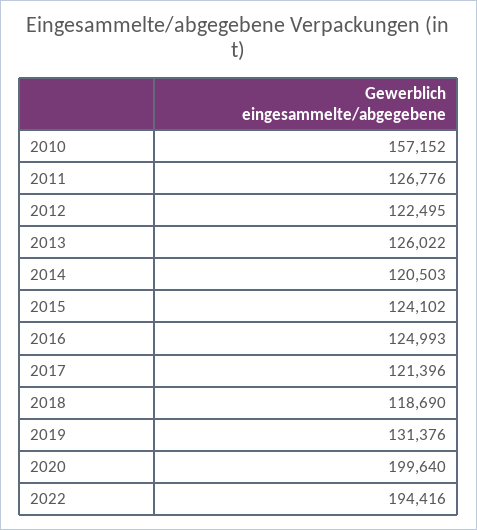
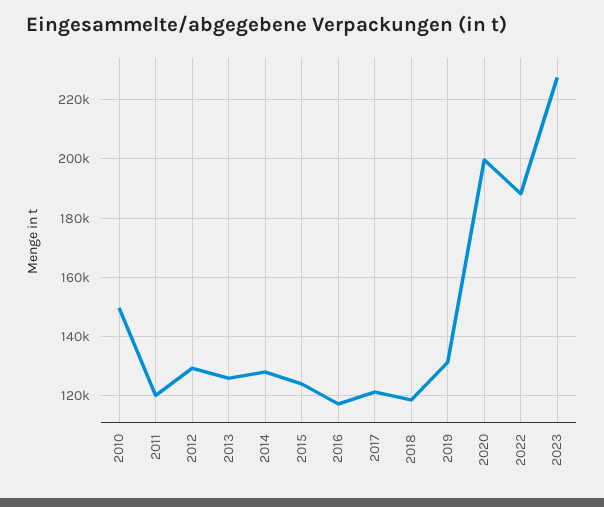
2010: 157152 -> 150000
2011: 126776 -> 120000
2012: 122495 -> 130000
2014: 120503 -> 127500
2016: 124993 -> 117500
2022: 194416 -> 187500
2023: none -> 227500

